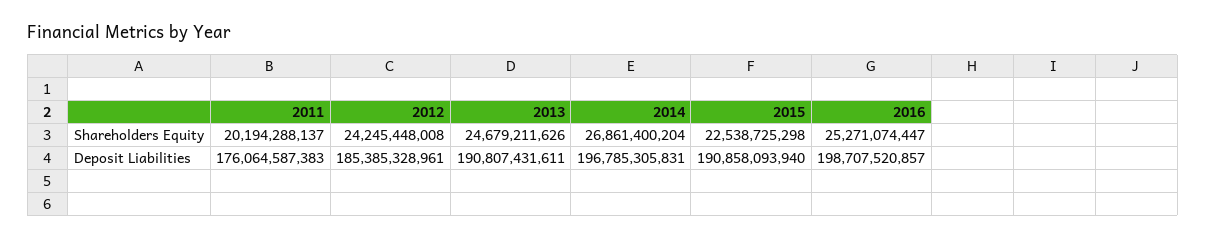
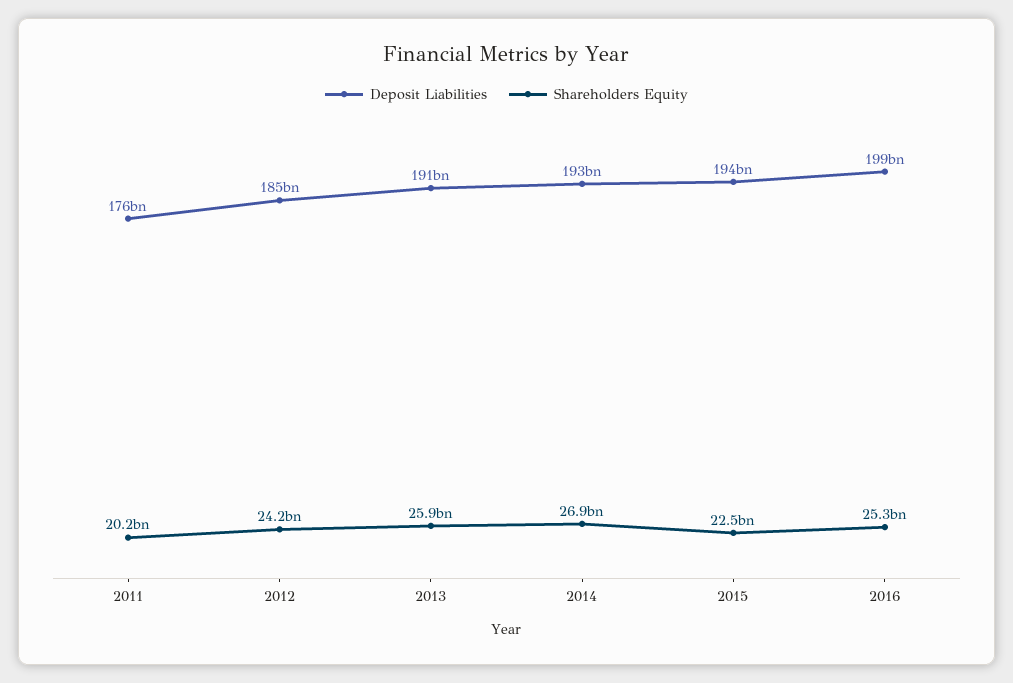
Shareholders Equity, 2013: 24679211626 -> 25900000000
Deposit Liabilities, 2014: 196785305831 -> 193000000000
Deposit Liabilities, 2015: 190858093940 -> 194000000000

